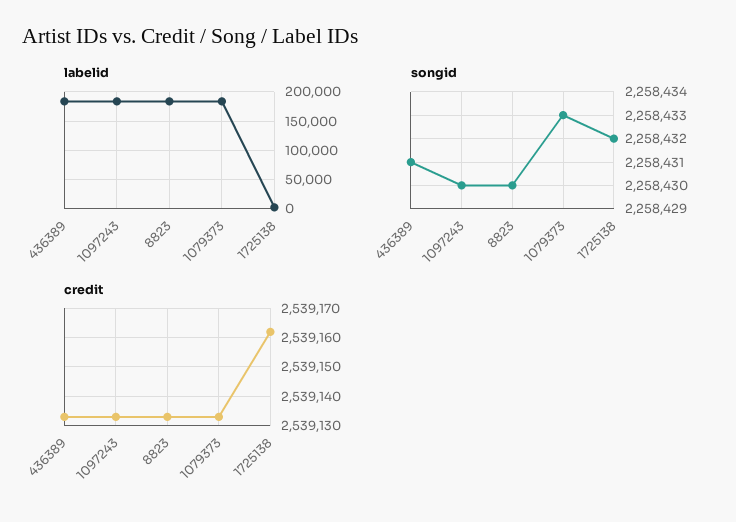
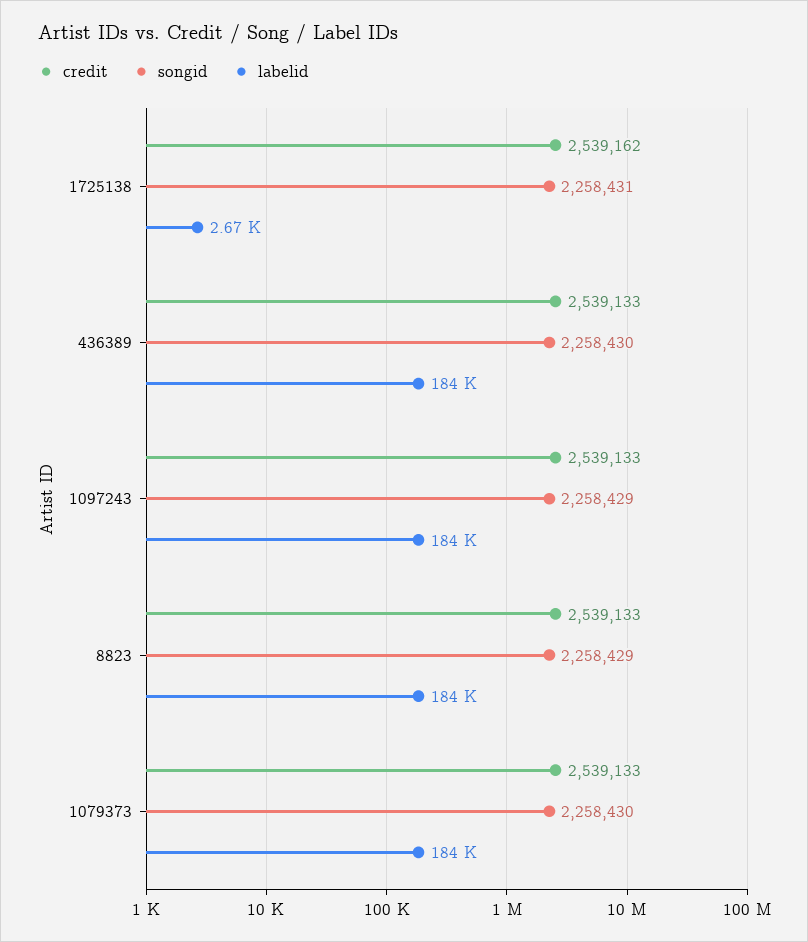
songid, 436389: 2258431 -> 2258430
songid, 1097243: 2258430 -> 2258429
songid, 8823: 2258430 -> 2258429
songid, 1079373: 2258433 -> 2258430
songid, 1725138: 2258432 -> 2258431

